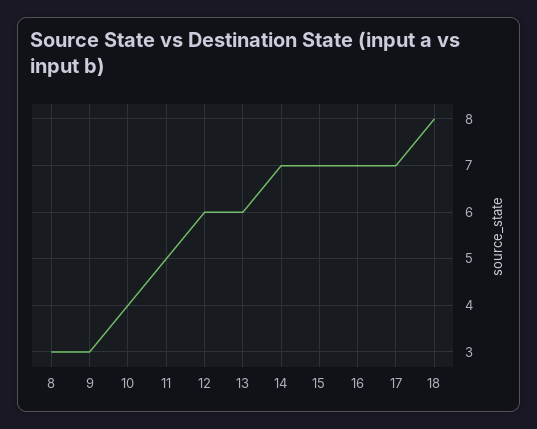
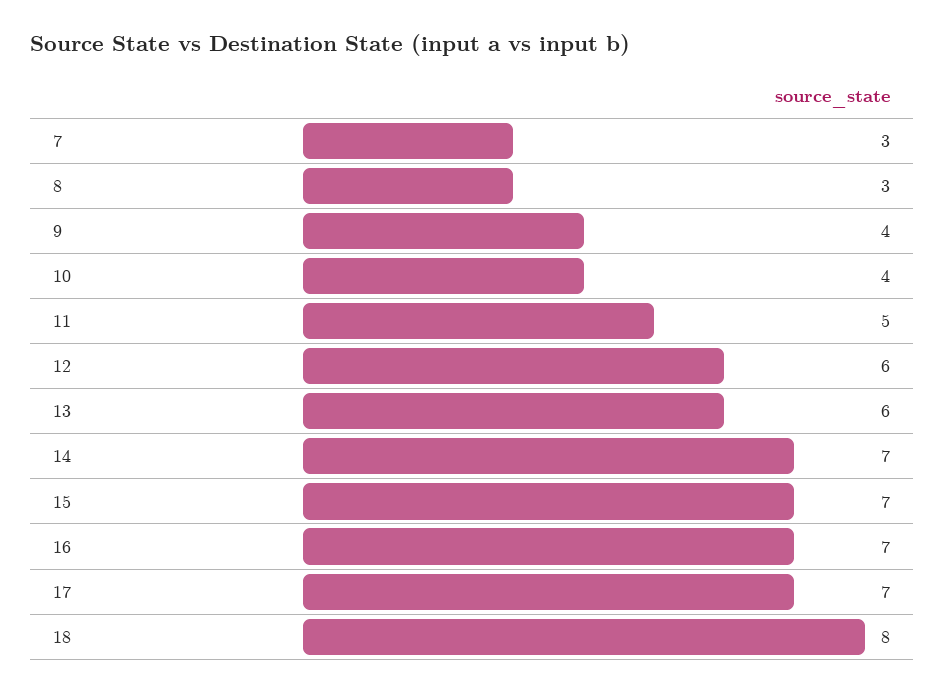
9: 3 -> 4
7: none -> 3

